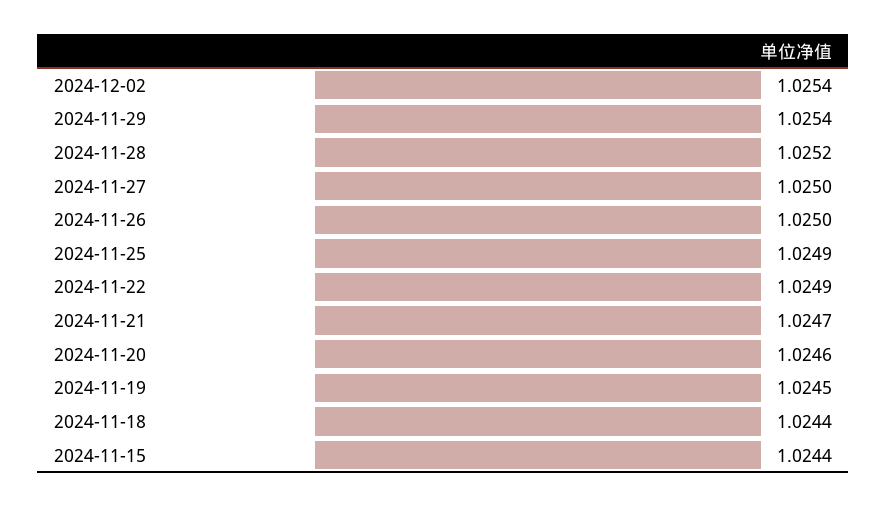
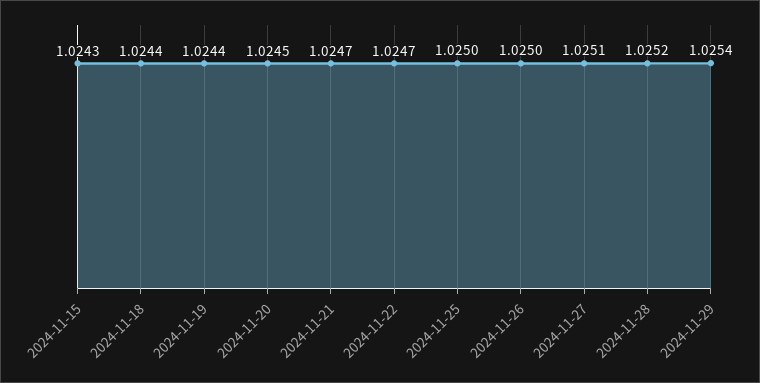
2024-12-02: 1.0254 -> none
2024-11-27: 1.025 -> 1.0251
2024-11-25: 1.0249 -> 1.025
2024-11-22: 1.0249 -> 1.0247
2024-11-20: 1.0246 -> 1.0245
2024-11-19: 1.0245 -> 1.0244
2024-11-15: 1.0244 -> 1.0243

